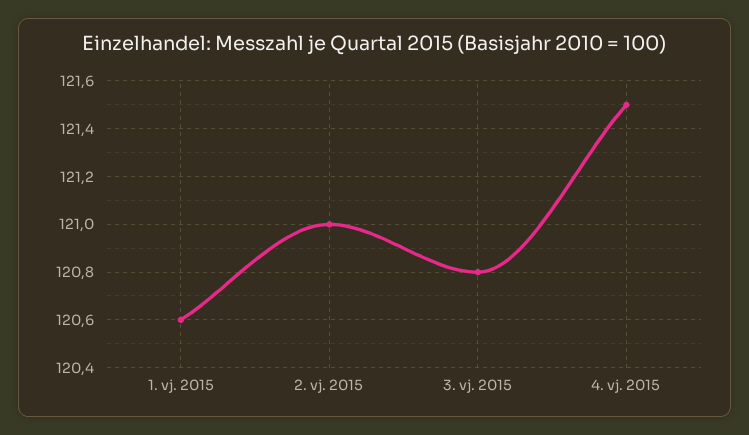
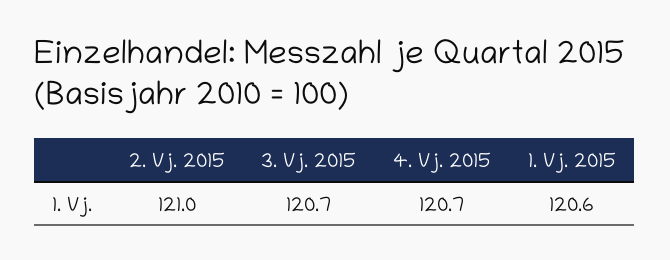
3. vj. 2015: 120.8 -> 120.7
4. vj. 2015: 121.5 -> 120.7

